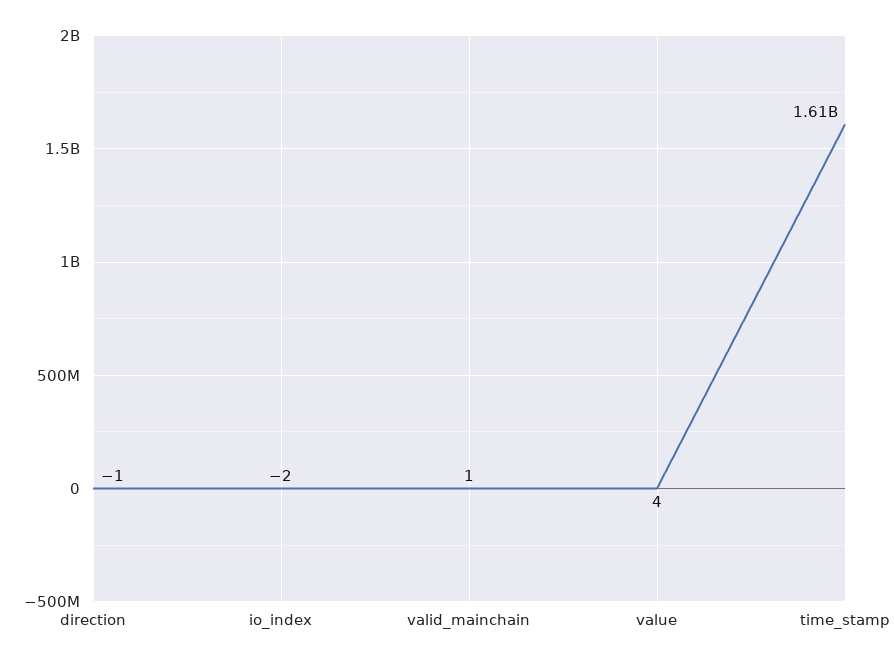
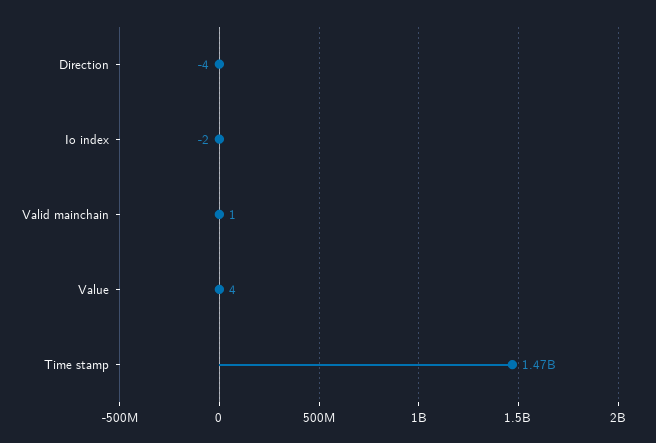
direction: -1 -> -4
time_stamp: 1610000000 -> 1470000000

